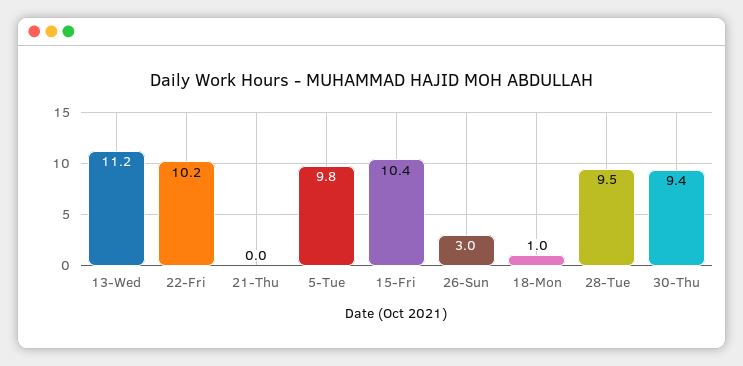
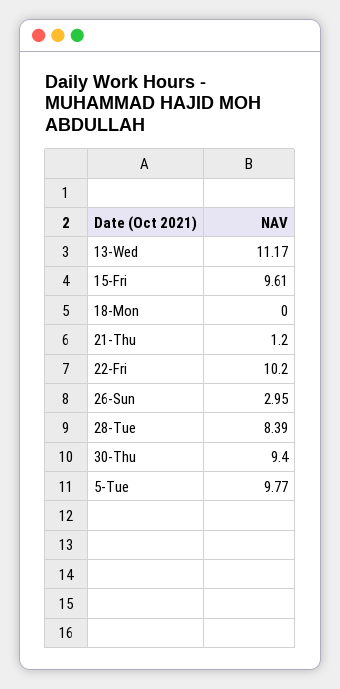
21-Thu: 0 -> 1.2
15-Fri: 10.4 -> 9.61
18-Mon: 1 -> 0
28-Tue: 9.5 -> 8.39

